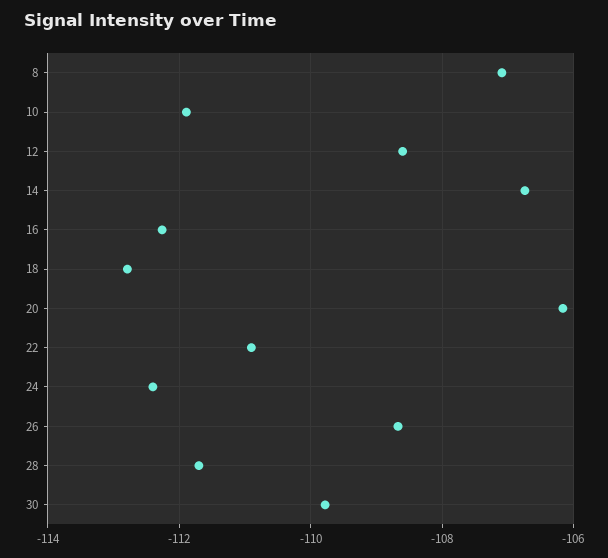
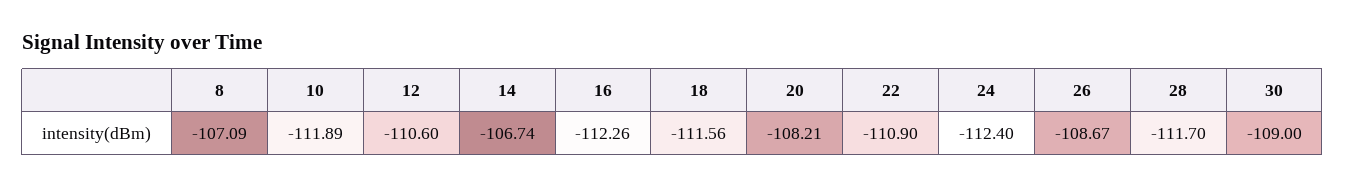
12: -108.6 -> -110.6
18: -112.8 -> -111.56
20: -106.2 -> -108.21
30: -109.8 -> -109

